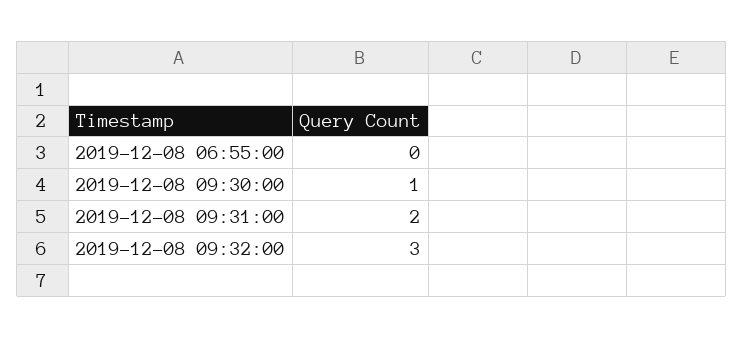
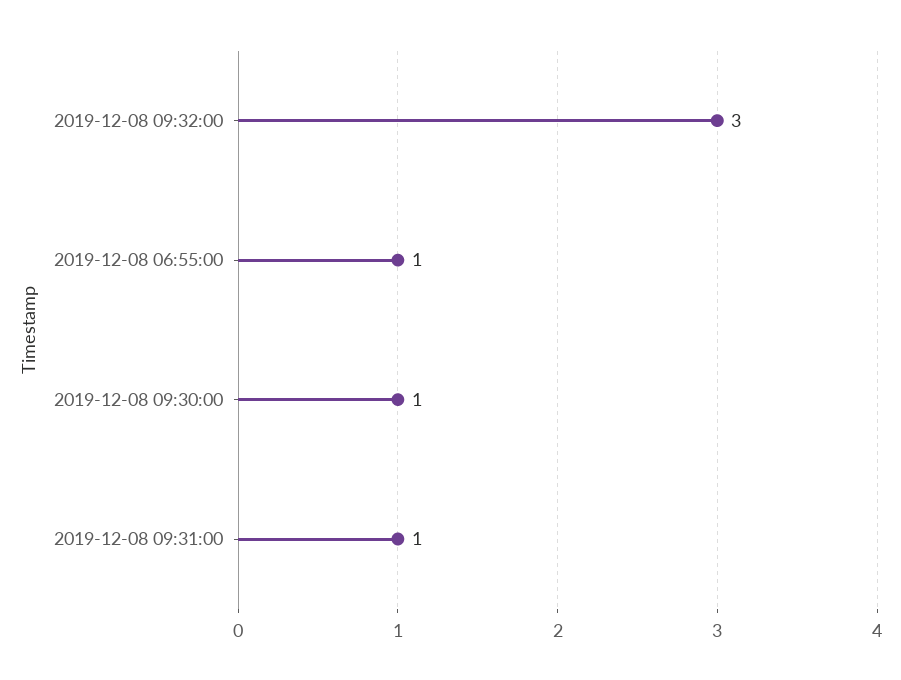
2019-12-08 06:55:00: 0 -> 1
2019-12-08 09:31:00: 2 -> 1

